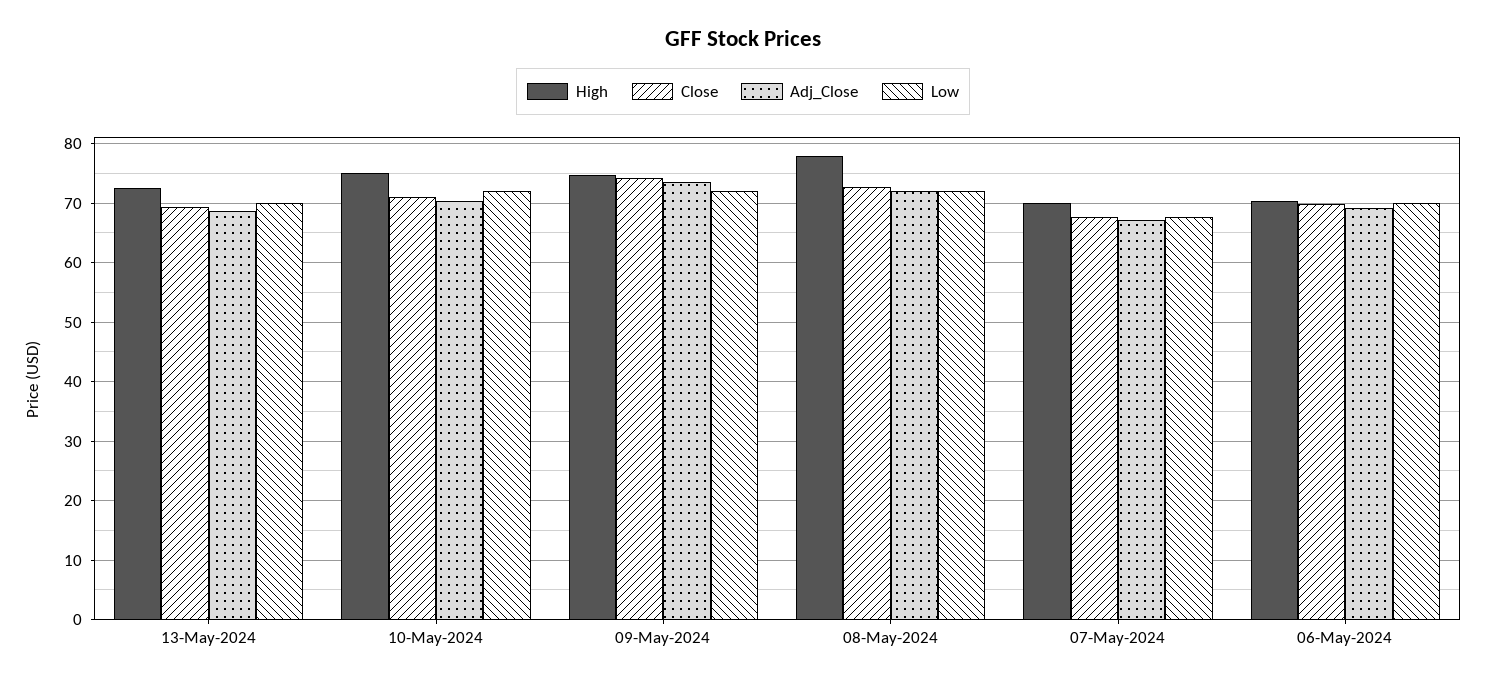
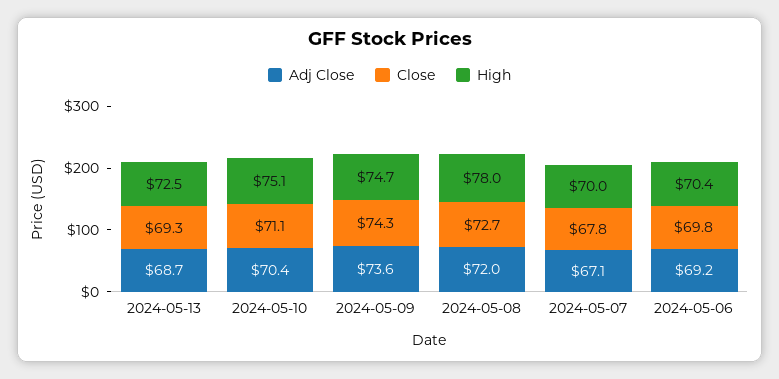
Low, 13-May-2024: 70 -> none
Low, 10-May-2024: 72 -> none
Low, 09-May-2024: 72 -> none
Low, 08-May-2024: 72 -> none
Low, 07-May-2024: 68 -> none
Low, 06-May-2024: 70 -> none

